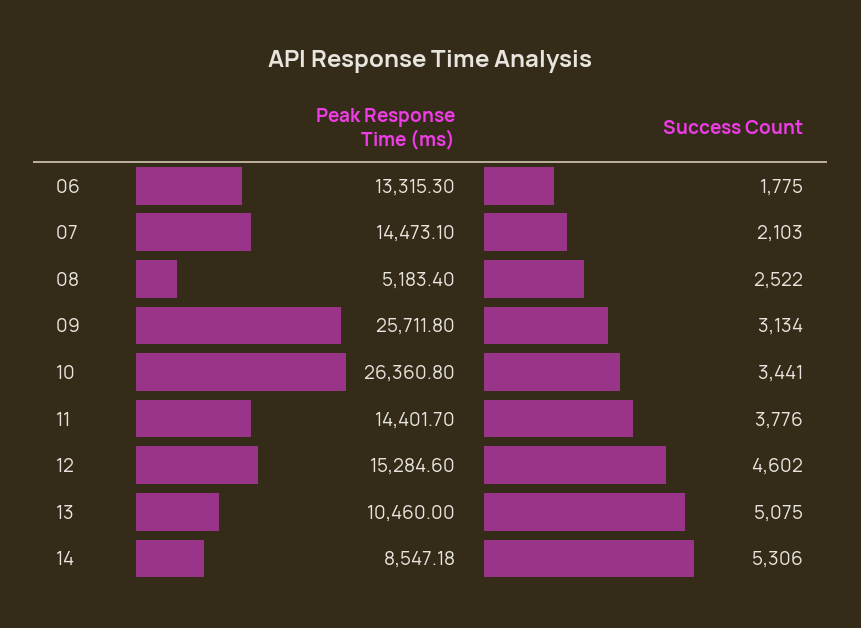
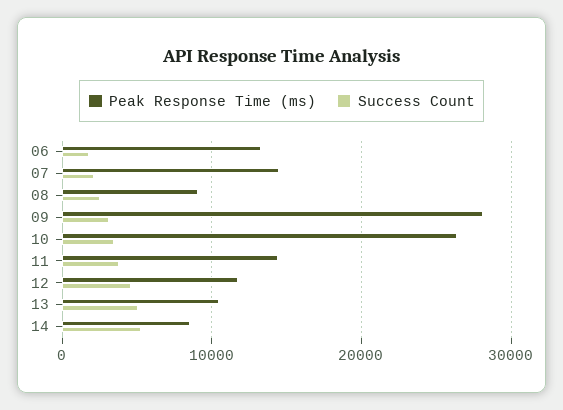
Peak Response Time (ms), 08: 5183.4 -> 9000
Peak Response Time (ms), 09: 25711.8 -> 28000
Peak Response Time (ms), 12: 15284.6 -> 12000

